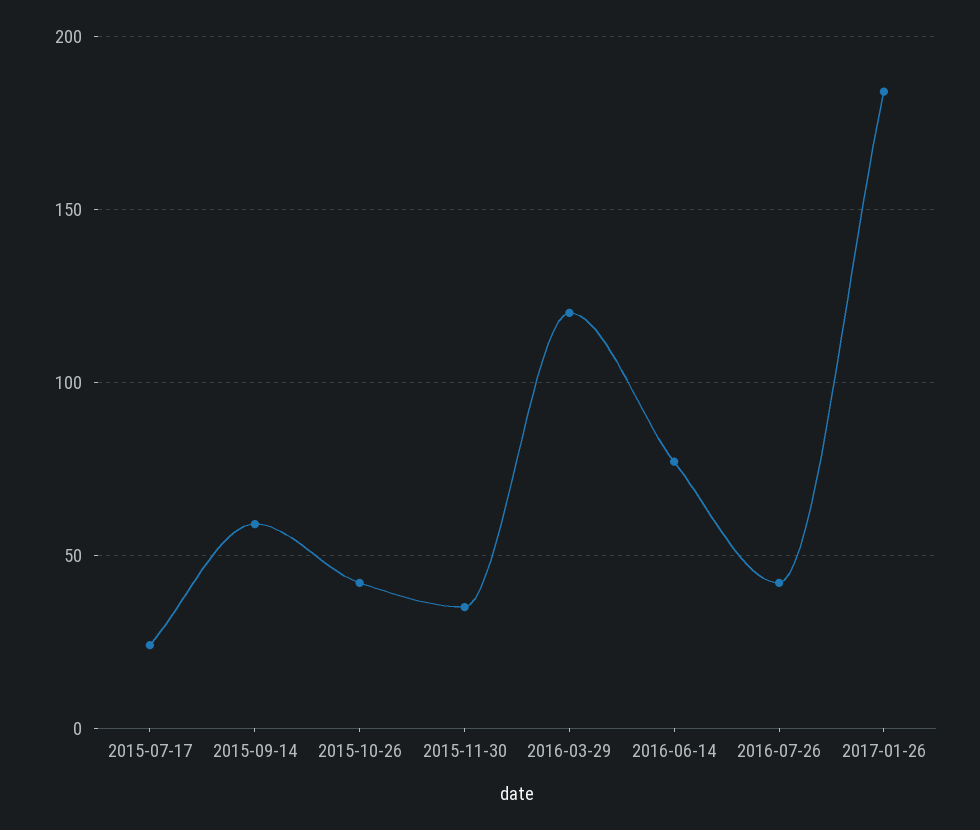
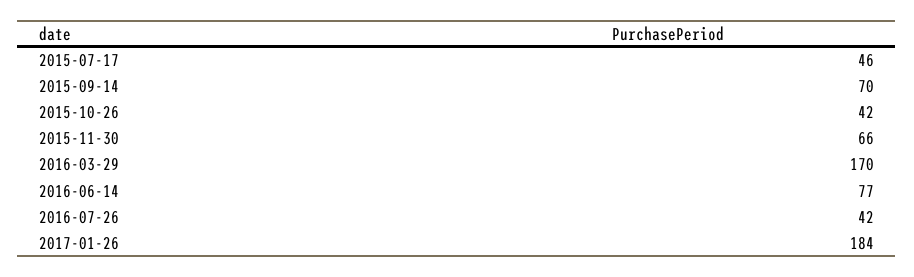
2015-07-17: 25 -> 46
2015-09-14: 60 -> 70
2015-11-30: 35 -> 66
2016-03-29: 120 -> 170

